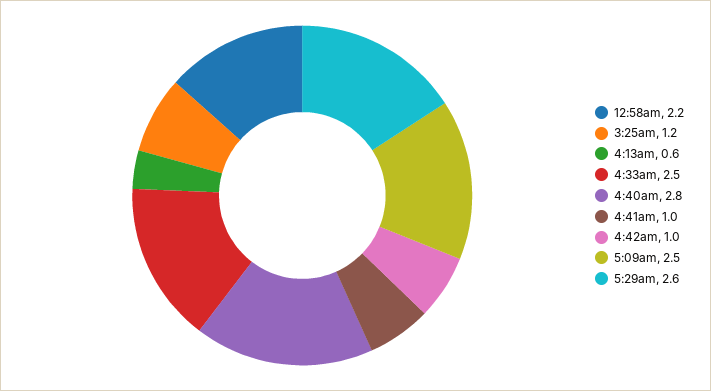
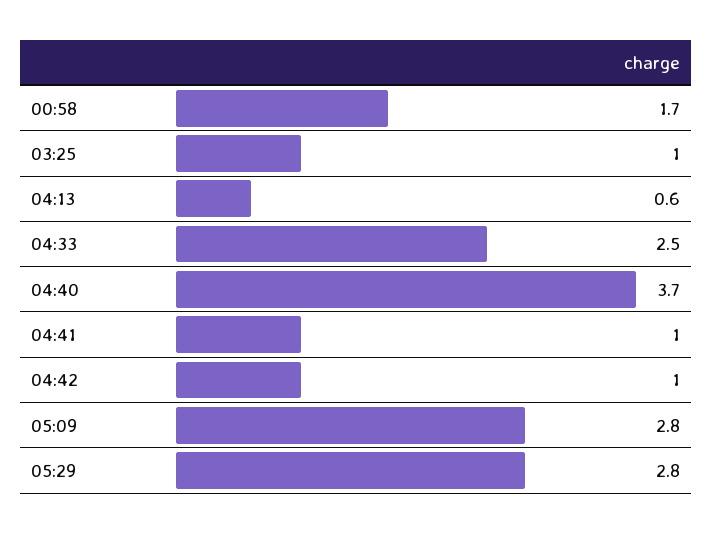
12:58am: 2.2 -> 1.7
3:25am: 1.2 -> 1
4:40am: 2.8 -> 3.7
5:09am: 2.5 -> 2.8
5:29am: 2.6 -> 2.8

